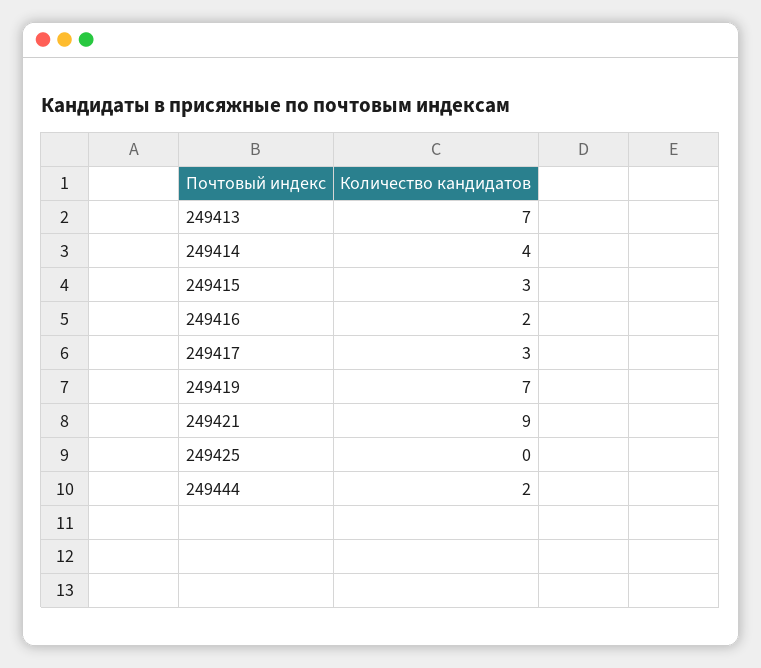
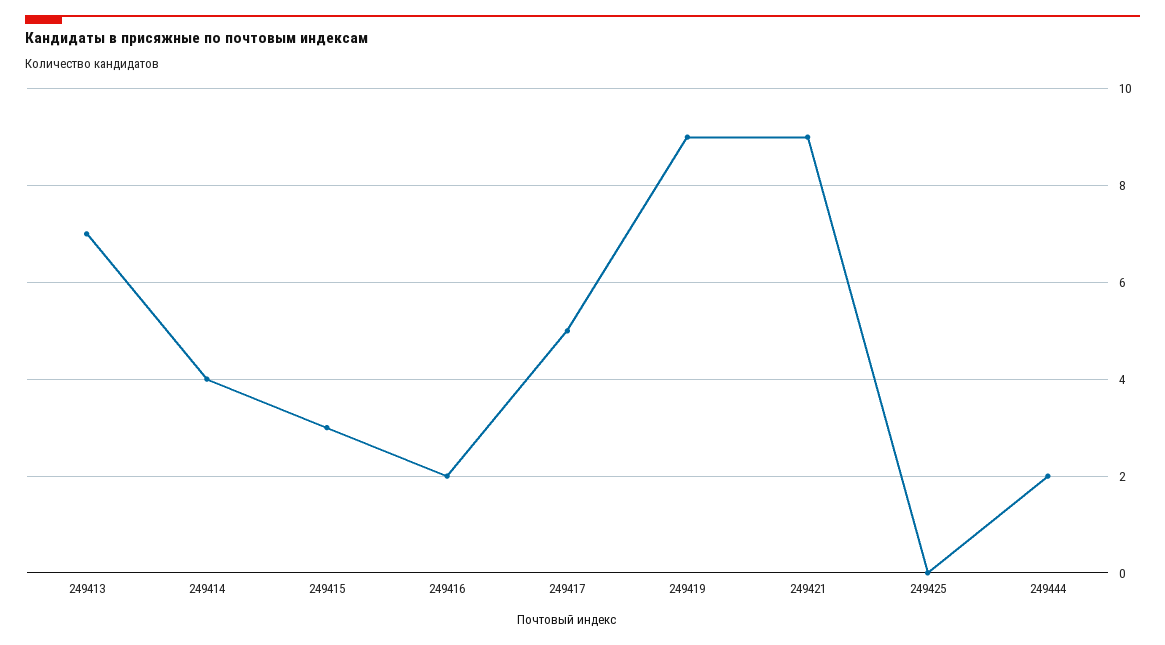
249417: 3 -> 5
249419: 7 -> 9

